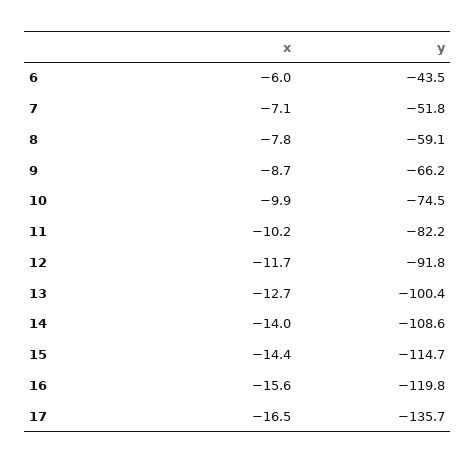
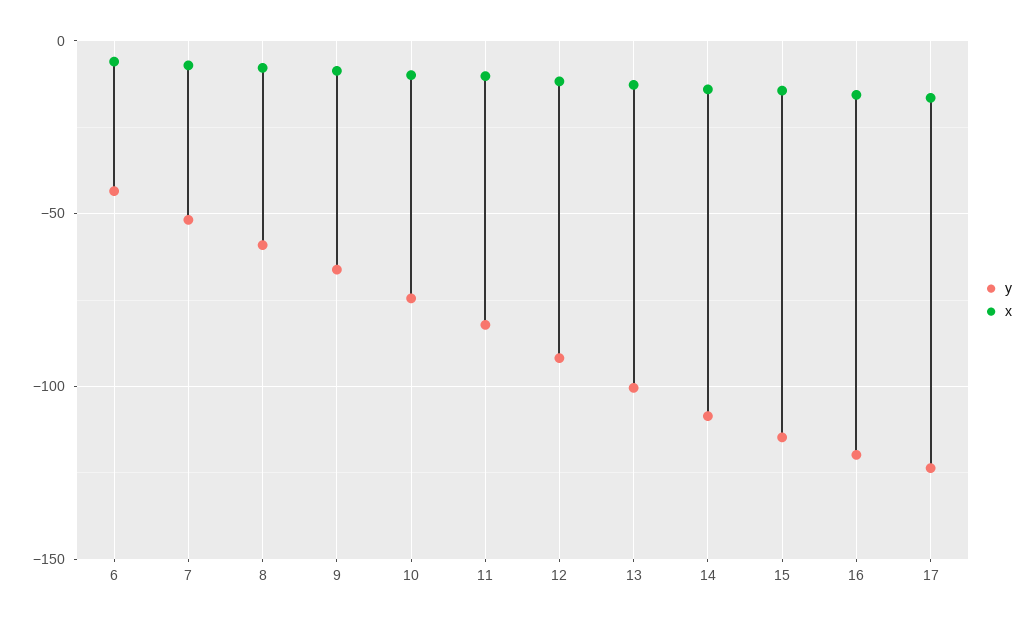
y, 17: -135.7 -> -125

